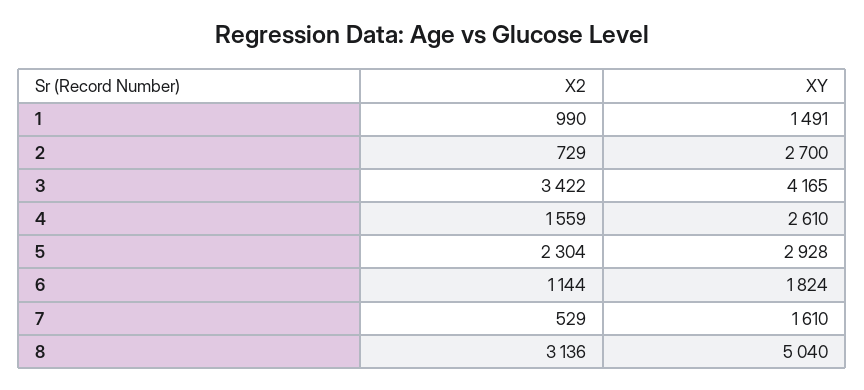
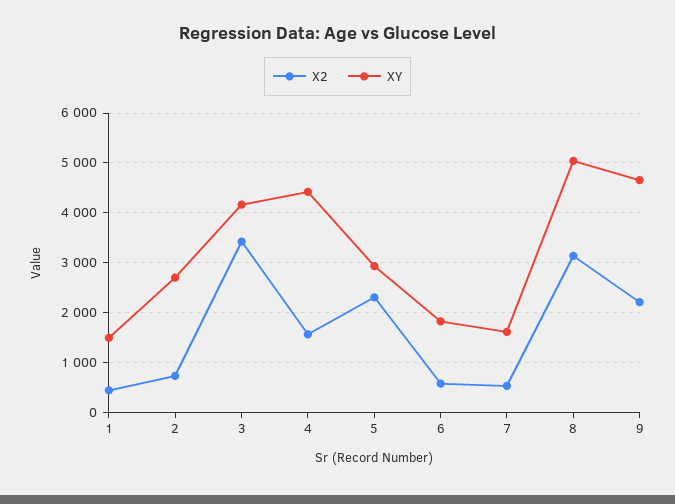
X2, 1: 990 -> 400
XY, 4: 2610 -> 4400
X2, 6: 1144 -> 600
X2, 9: none -> 2200
XY, 9: none -> 4600

